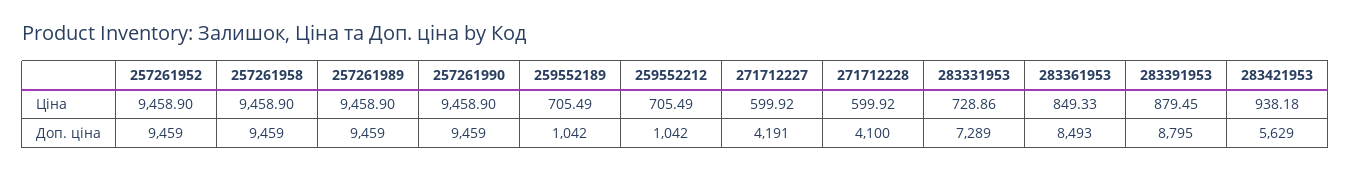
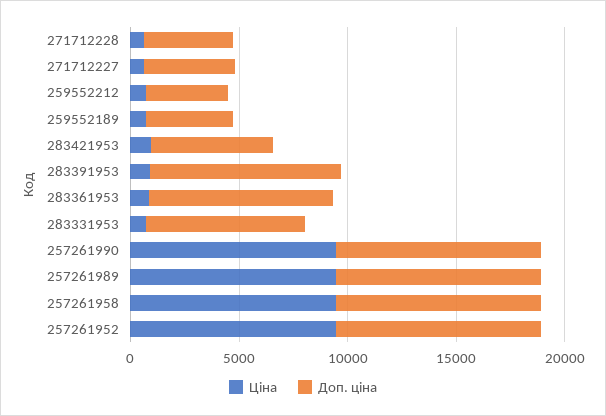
Доп. ціна, 259552189: 1042 -> 4000
Доп. ціна, 259552212: 1042 -> 4000

